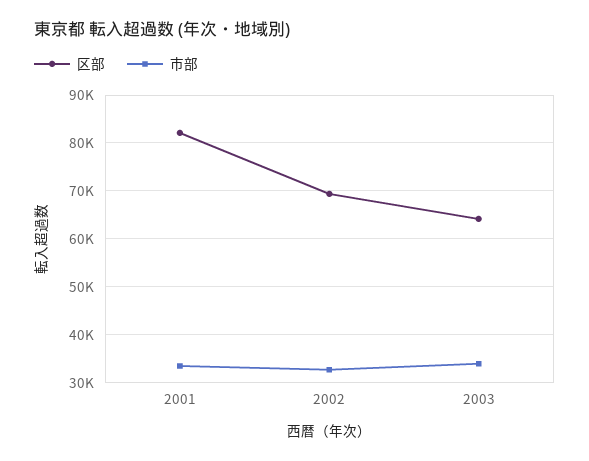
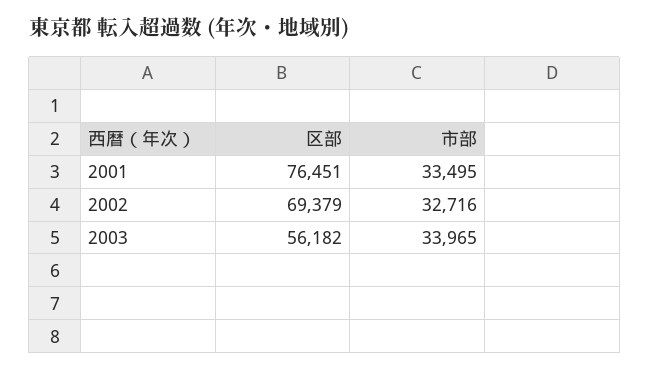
区部, 2001: 82000 -> 76451
区部, 2003: 64000 -> 56182

